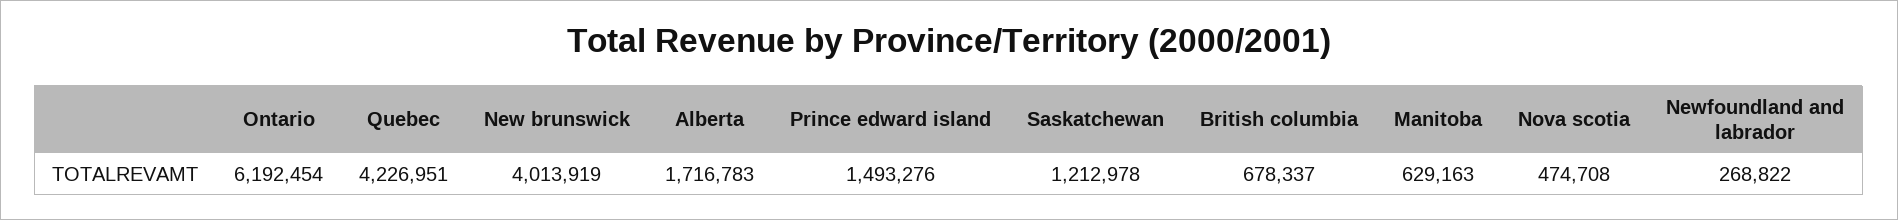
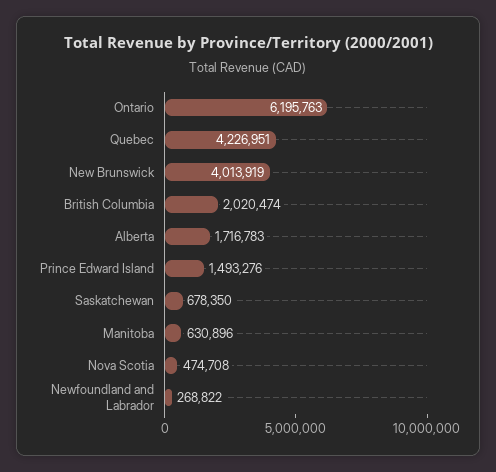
Ontario: 6192454 -> 6195763
Saskatchewan: 1212978 -> 678350
British columbia: 678337 -> 2020474
Manitoba: 629163 -> 630896

